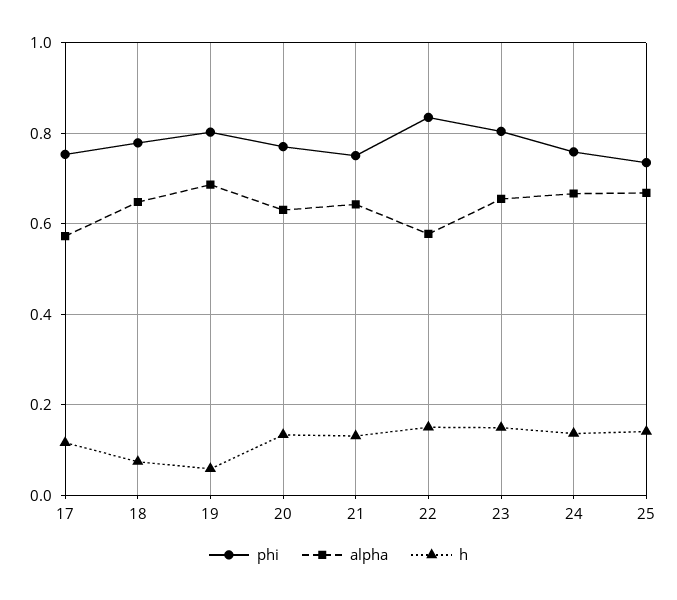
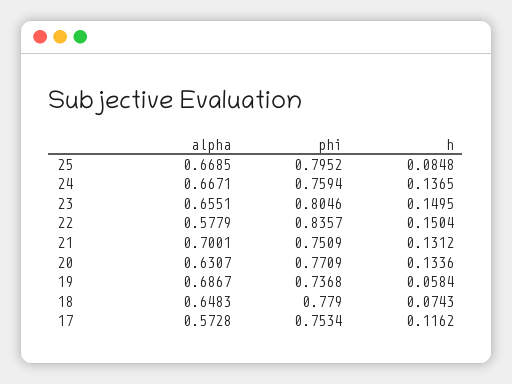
phi, 19: 0.8 -> 0.7368
alpha, 21: 0.64 -> 0.7001
phi, 25: 0.74 -> 0.7952
h, 25: 0.14 -> 0.0848

